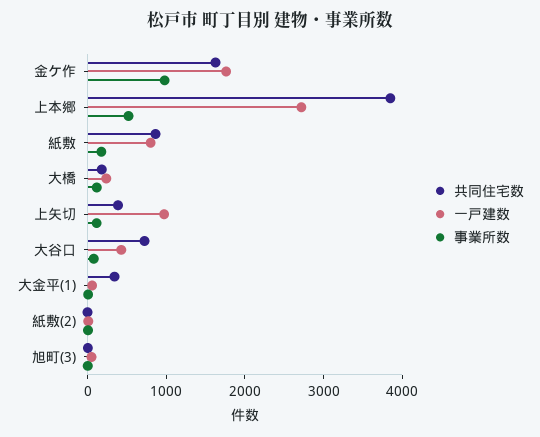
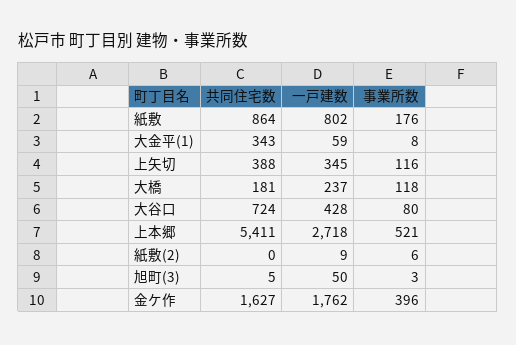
事業所数, 金ケ作: 1000 -> 396
共同住宅数, 上本郷: 3800 -> 5411
一戸建数, 上矢切: 1000 -> 345

